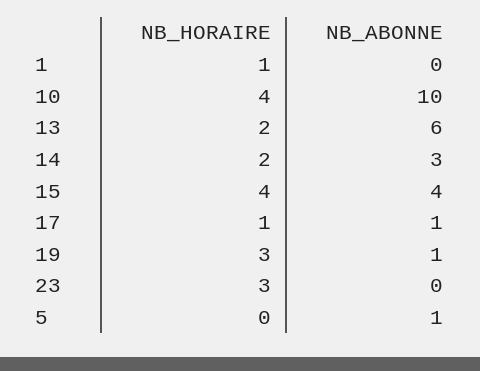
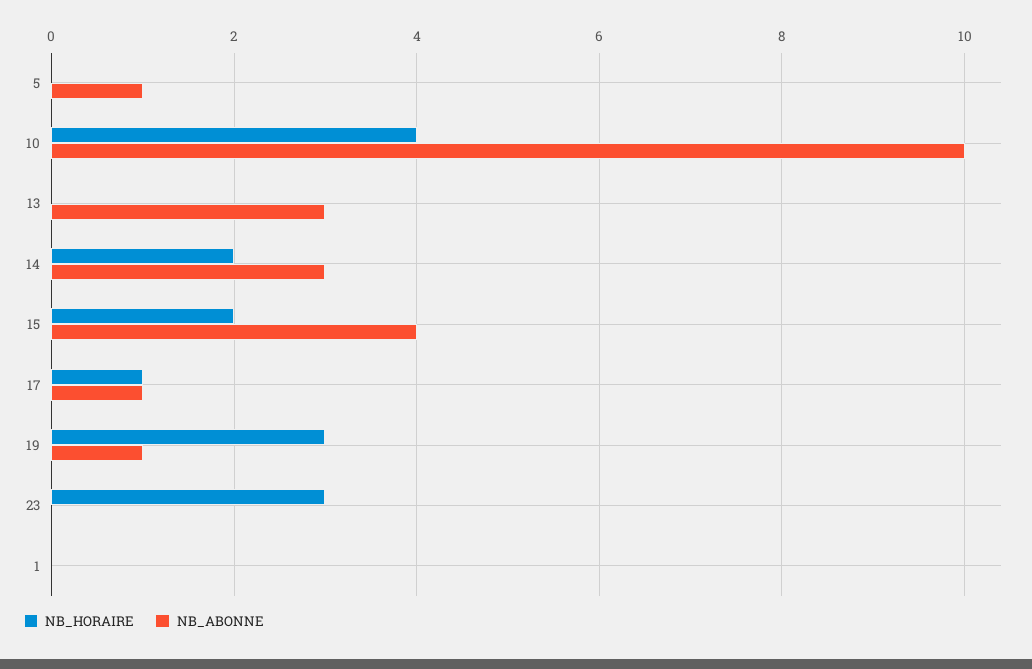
NB_HORAIRE, 1: 1 -> 0
NB_HORAIRE, 13: 2 -> 0
NB_ABONNE, 13: 6 -> 3
NB_HORAIRE, 15: 4 -> 2

